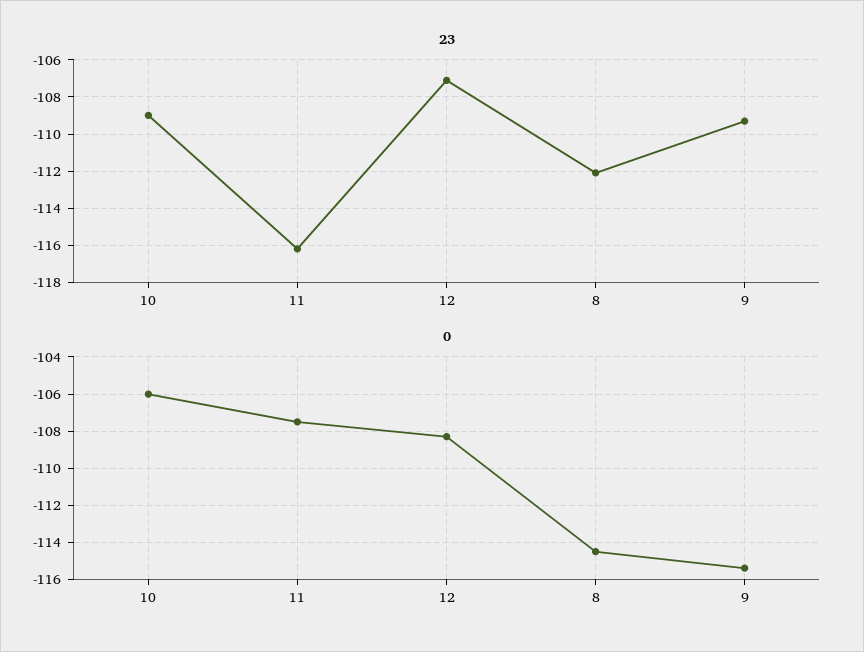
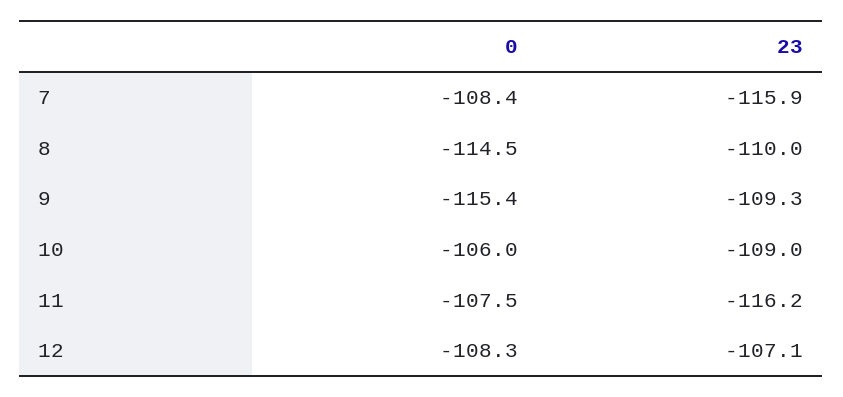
23, 8: -112 -> -110
0, 7: none -> -108.4
23, 7: none -> -115.9

